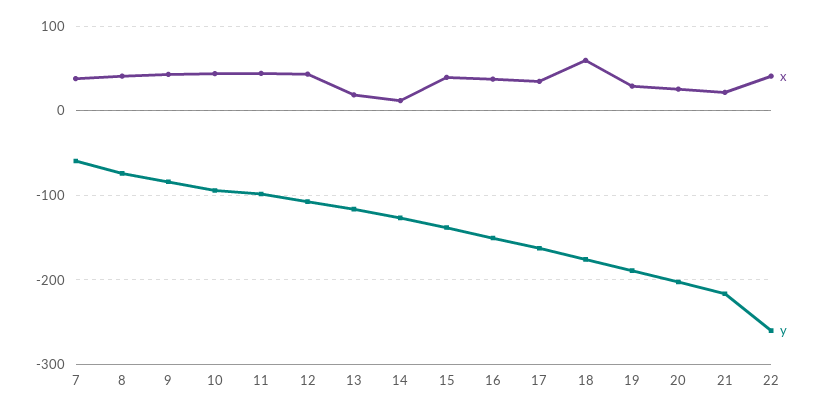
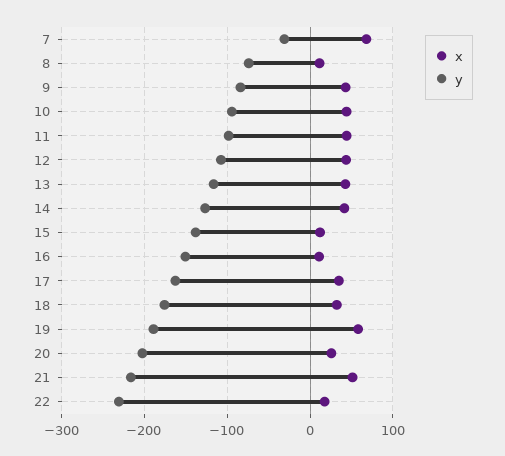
x, 7: 40 -> 70
y, 7: -60 -> -30
x, 8: 40 -> 10
x, 13: 20 -> 40
x, 14: 10 -> 40
x, 15: 40 -> 10
x, 16: 40 -> 10
x, 18: 60 -> 30
x, 19: 30 -> 60
x, 21: 20 -> 50
x, 22: 40 -> 20
y, 22: -260 -> -230

